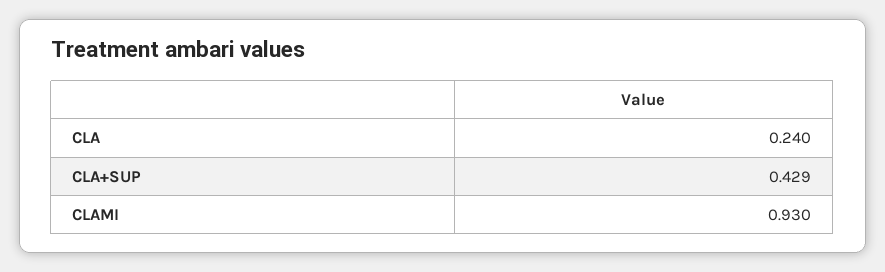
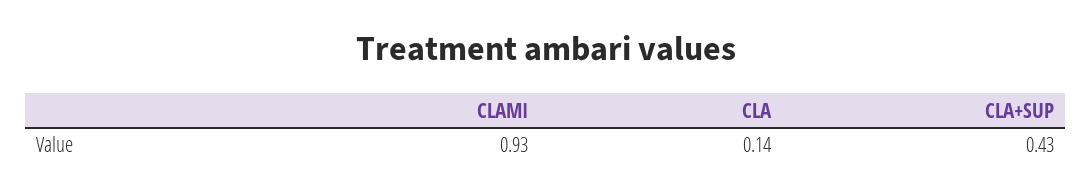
CLA: 0.24 -> 0.14

